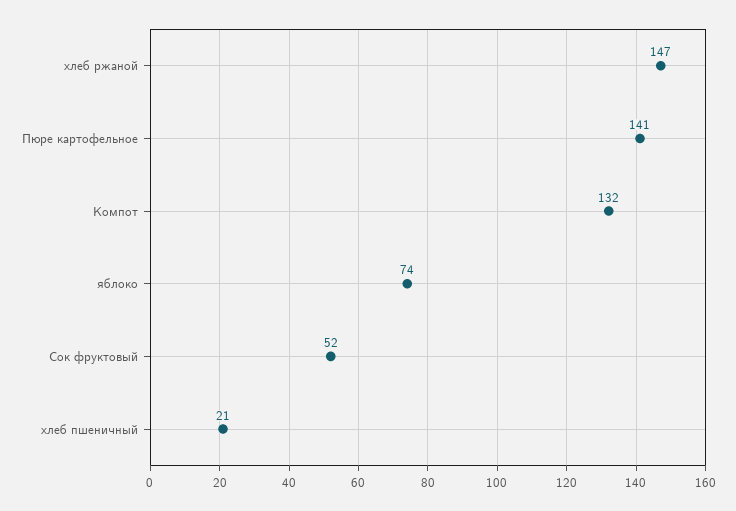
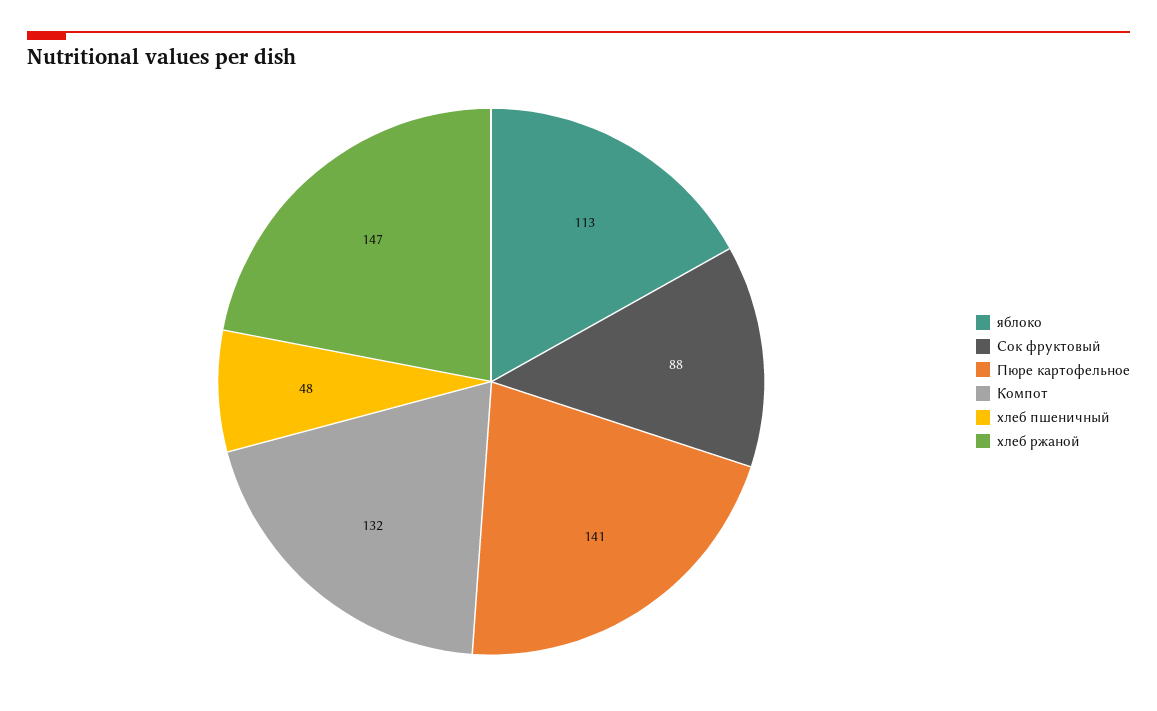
яблоко: 74 -> 113
Сок фруктовый: 52 -> 88
хлеб пшеничный: 21 -> 48

